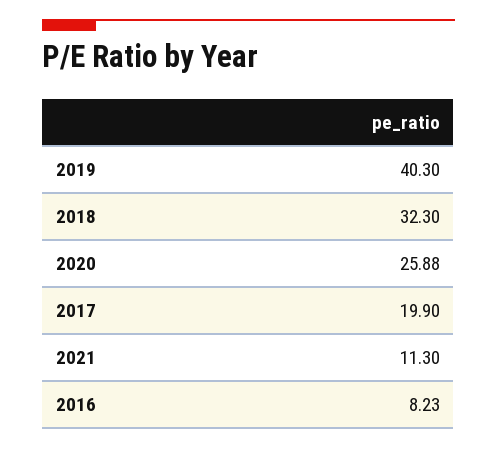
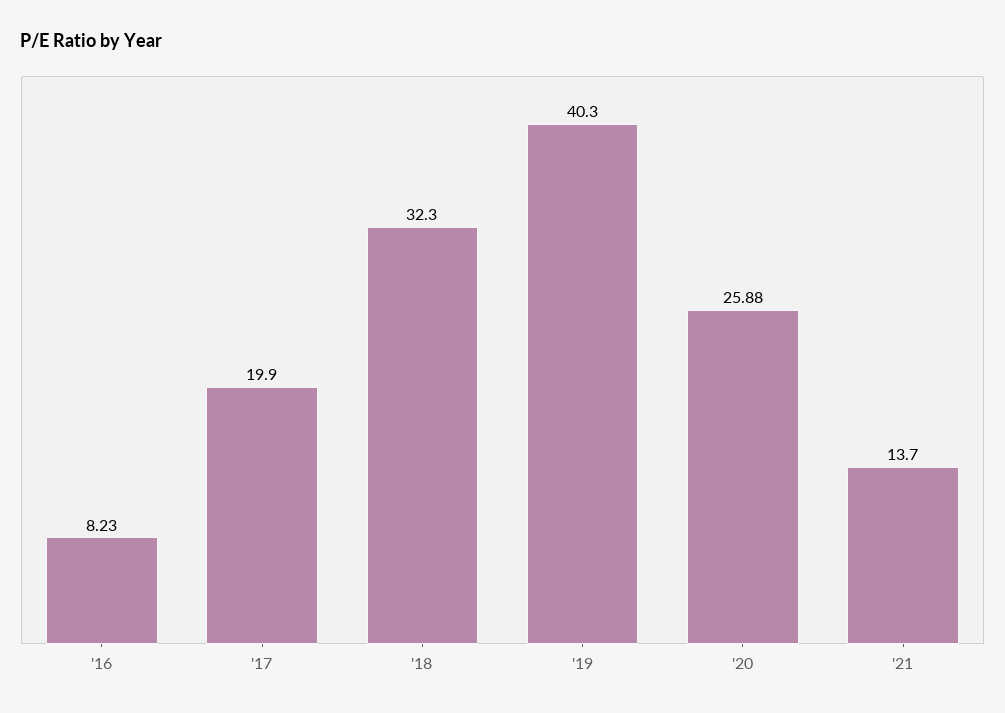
2021: 11.3 -> 13.7

